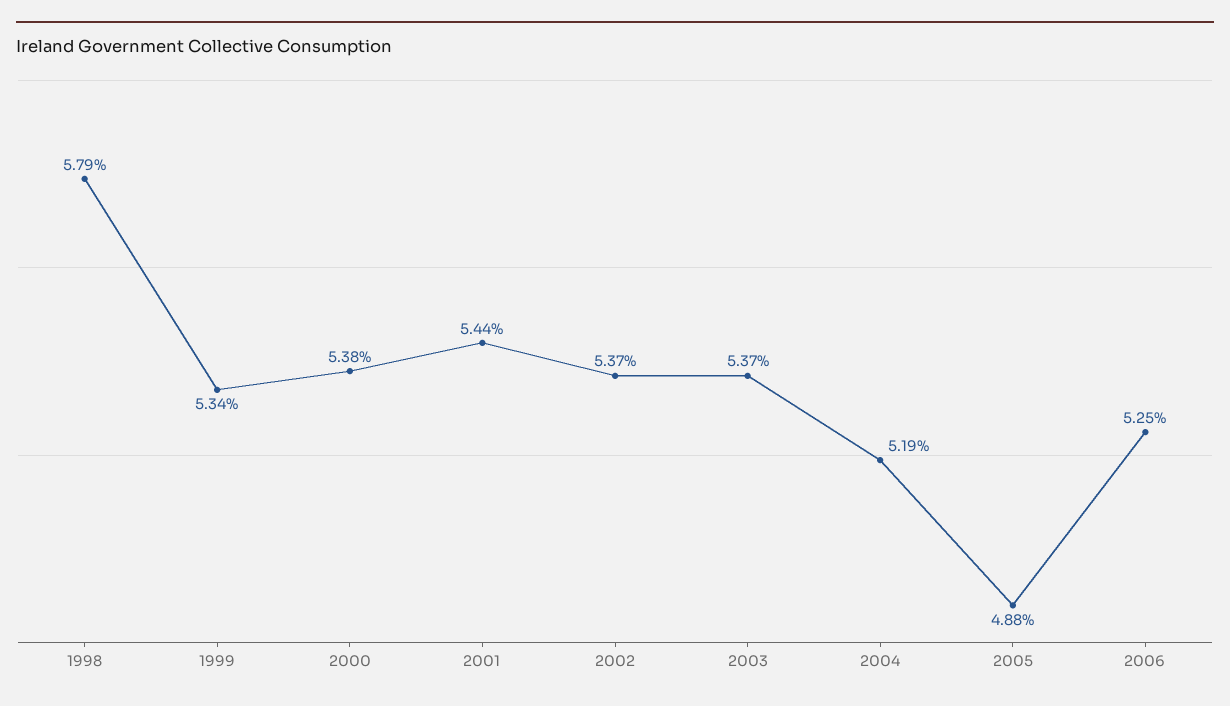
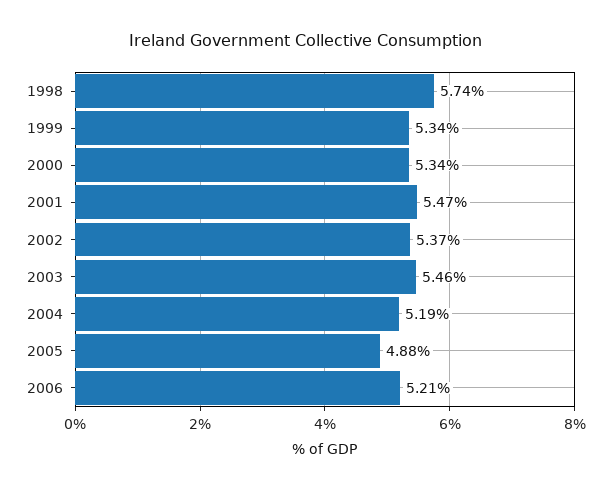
1998: 5.79 -> 5.74
2000: 5.38 -> 5.34
2001: 5.44 -> 5.47
2003: 5.37 -> 5.46
2006: 5.25 -> 5.21

